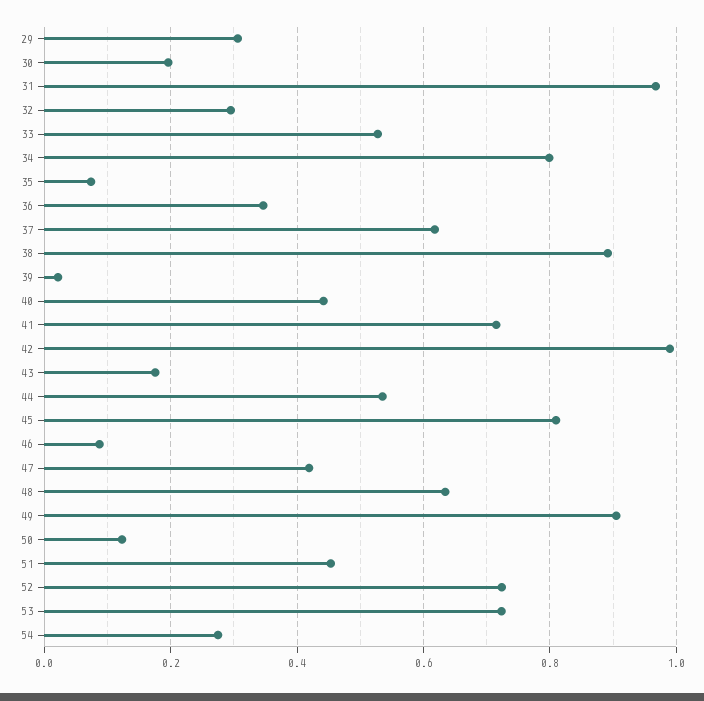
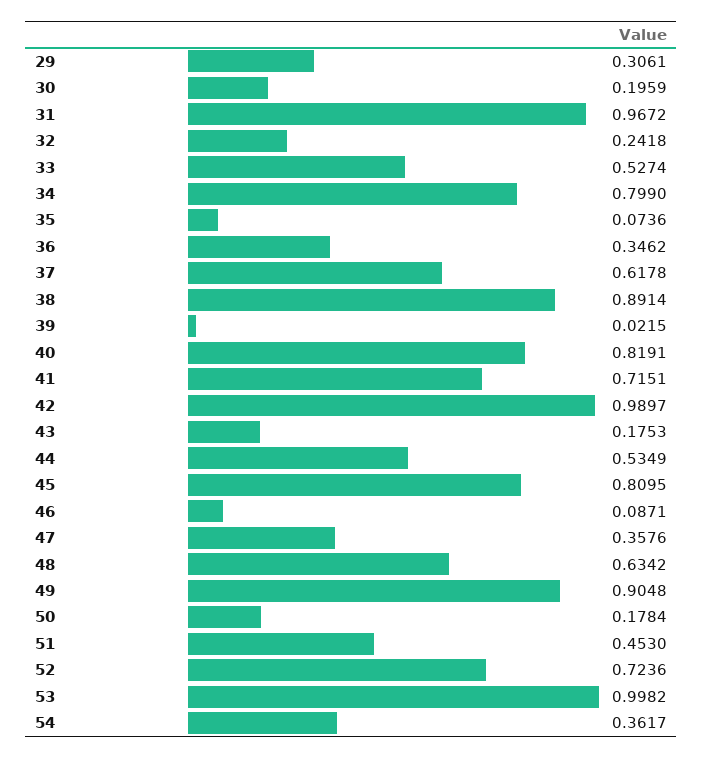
32: 0.3 -> 0.2418
40: 0.44 -> 0.8191
47: 0.42 -> 0.3576
50: 0.12 -> 0.1784
53: 0.72 -> 0.9982
54: 0.28 -> 0.3617

